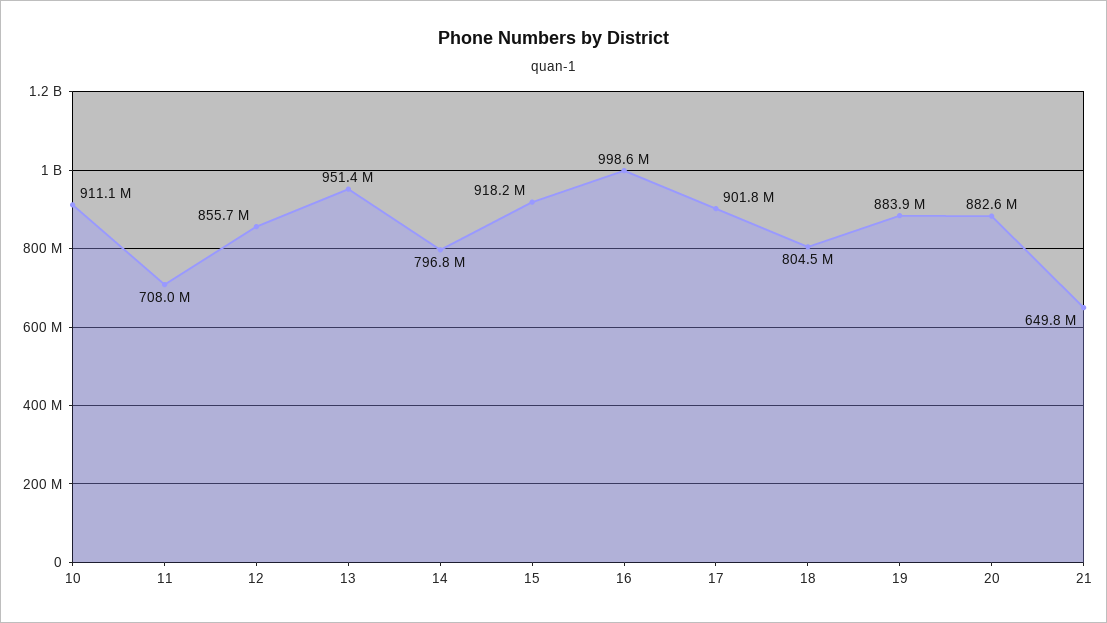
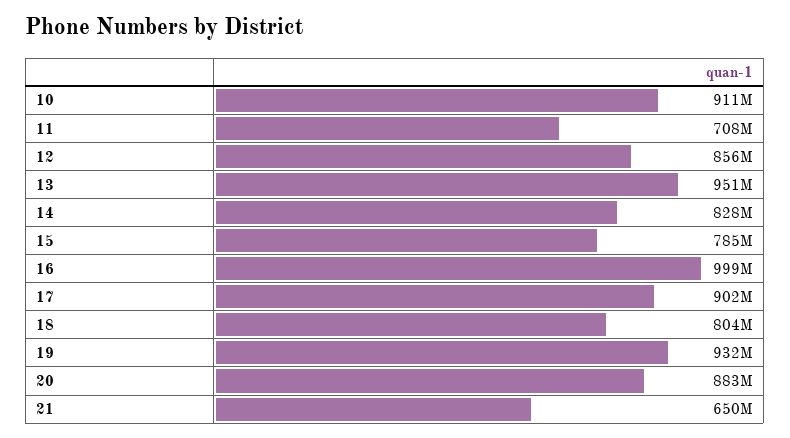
14: 796800000 -> 828000000
15: 918200000 -> 785000000
19: 883900000 -> 932000000

